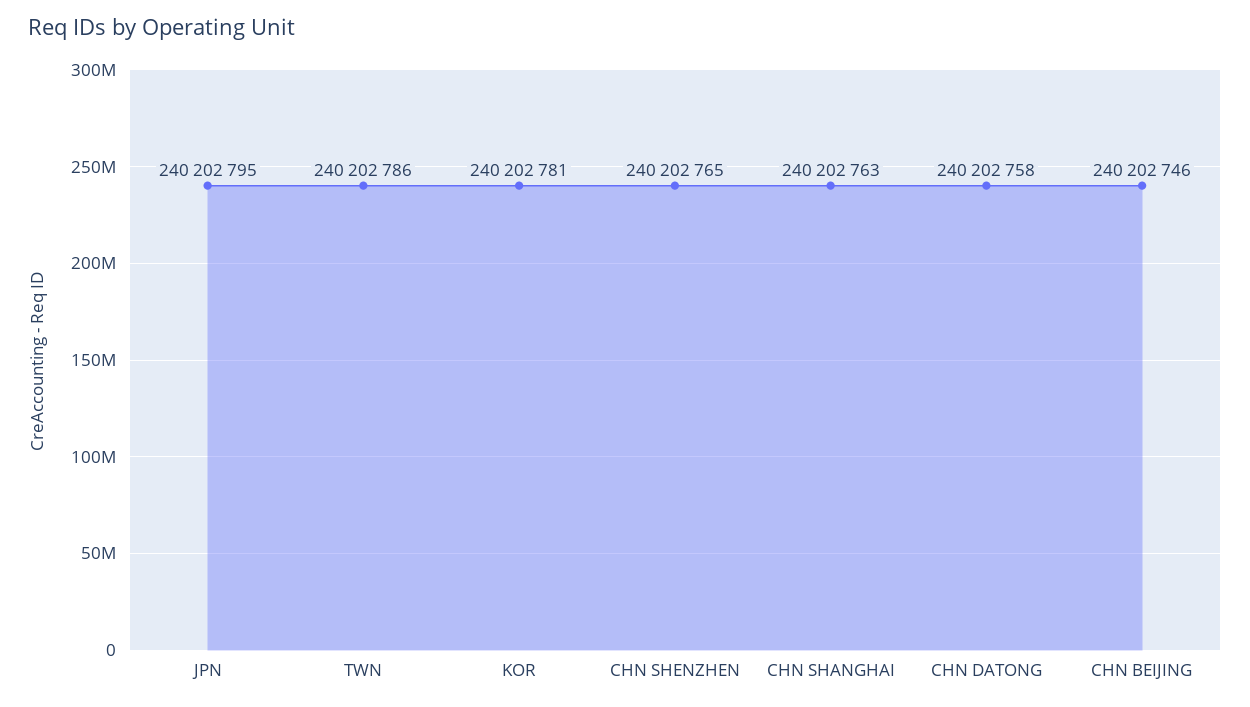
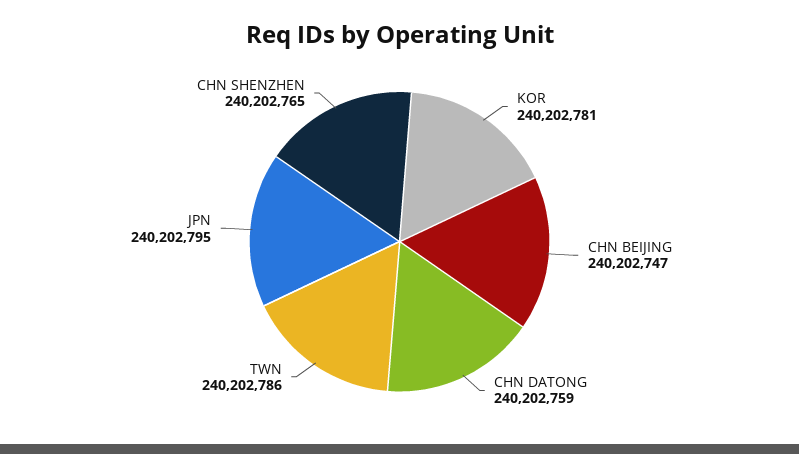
CHN SHANGHAI: 240202763 -> none
CHN DATONG: 240202758 -> 240202759
CHN BEIJING: 240202746 -> 240202747

